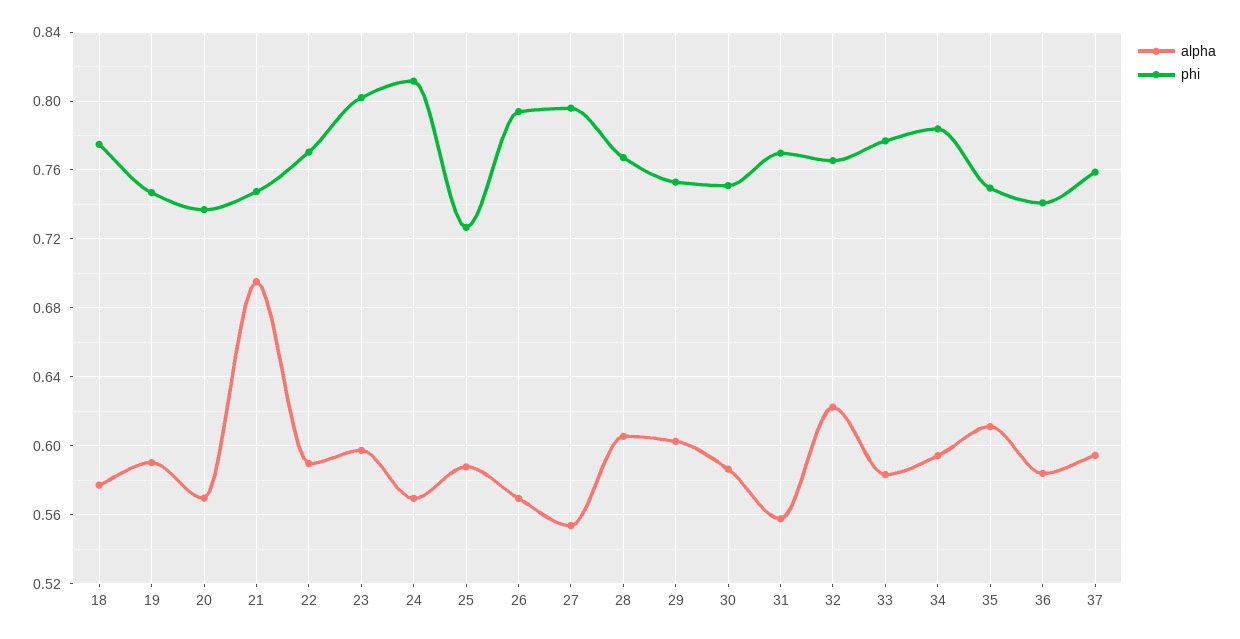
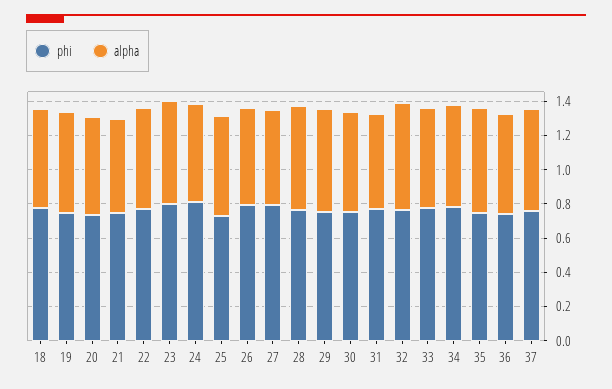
alpha, 21: 0.695 -> 0.55

